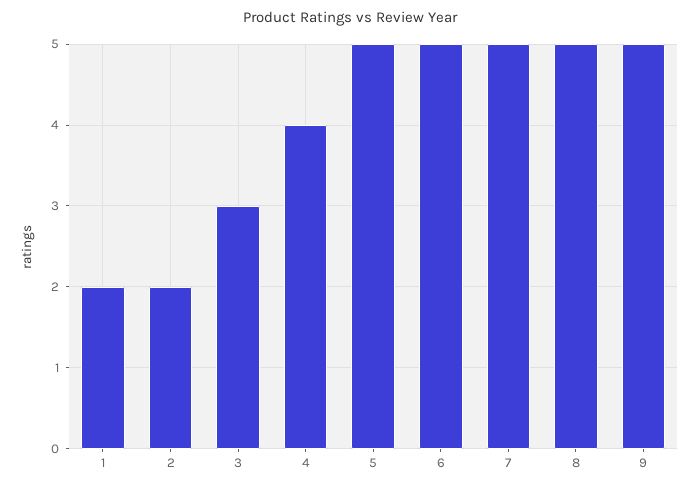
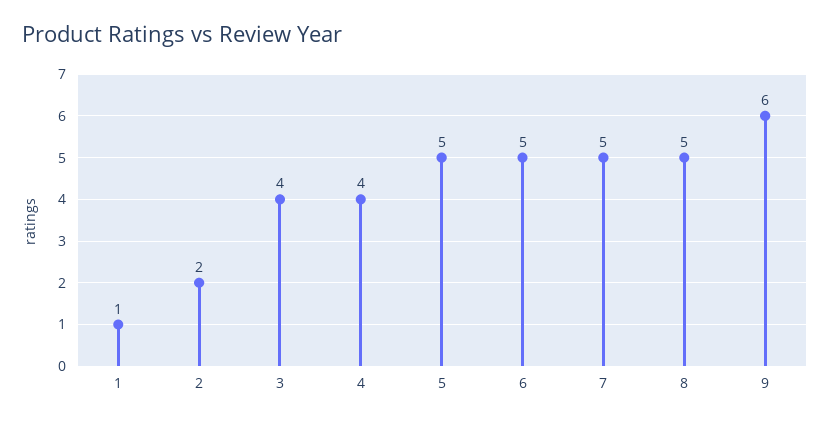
1: 2 -> 1
3: 3 -> 4
9: 5 -> 6

